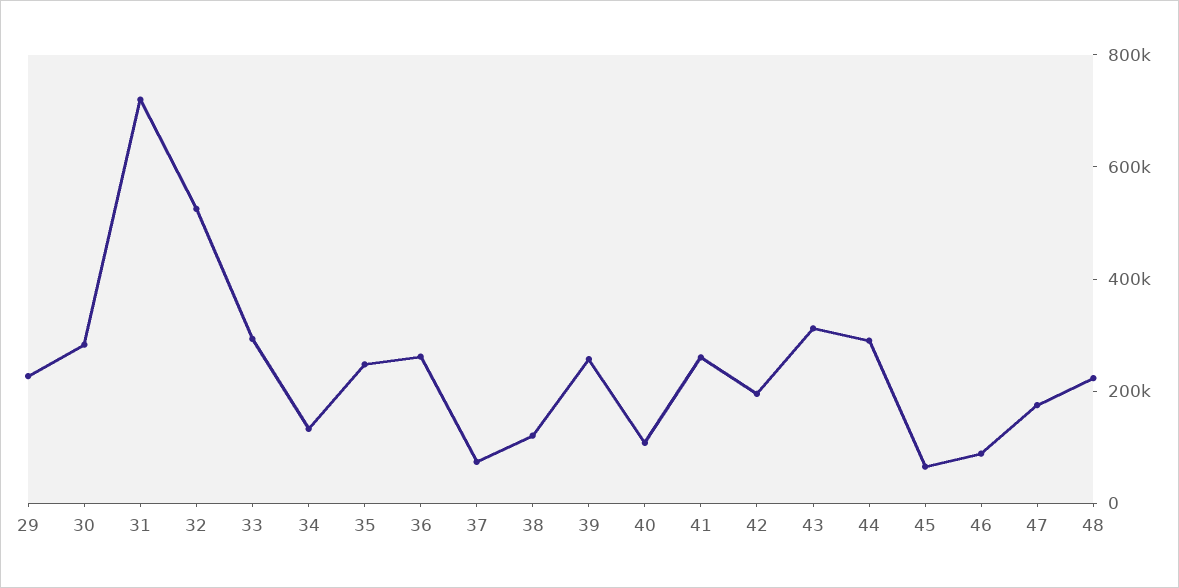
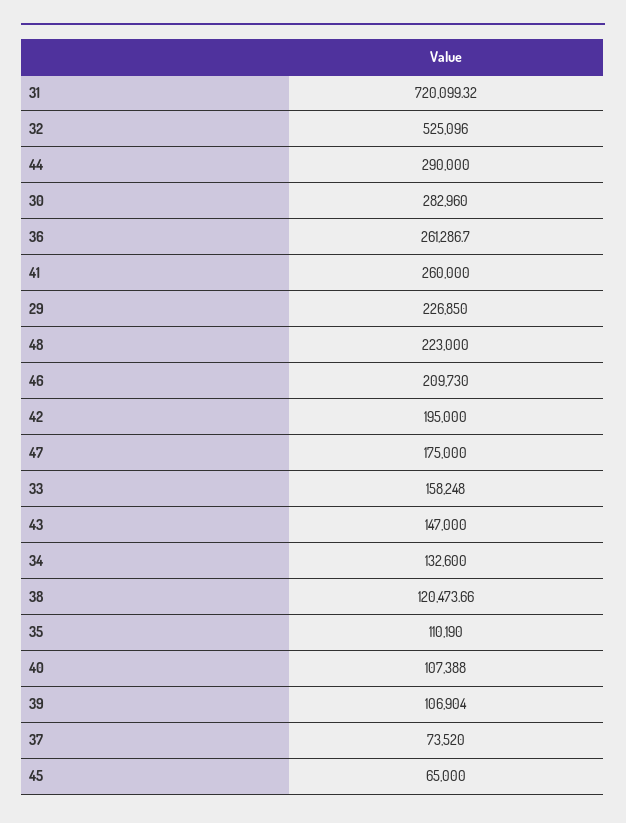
33: 300000 -> 158248
35: 250000 -> 110190
39: 250000 -> 106904
43: 300000 -> 147000
46: 100000 -> 209730

